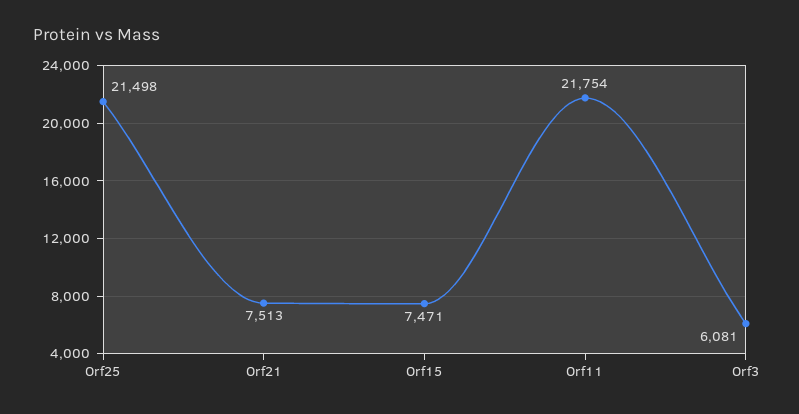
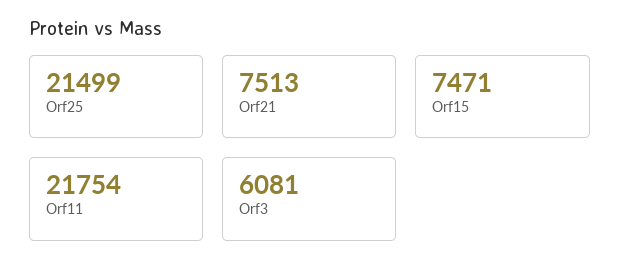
Orf25: 21498 -> 21499

